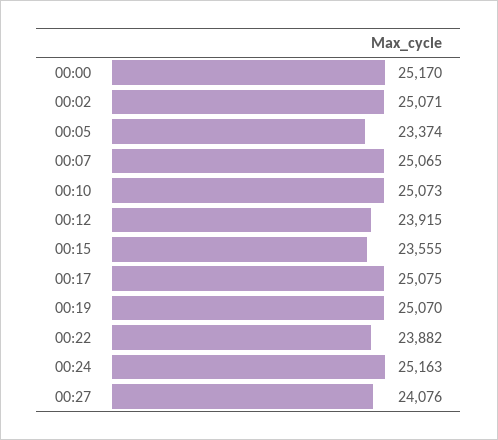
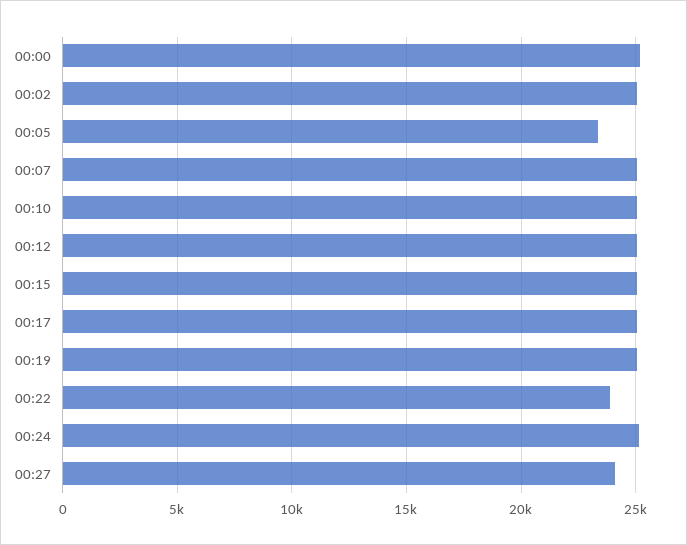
00:12: 23915 -> 25000
00:15: 23555 -> 25000

